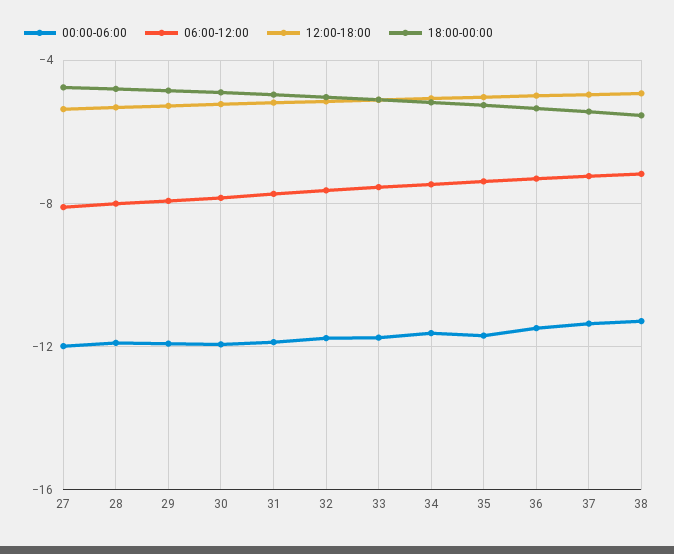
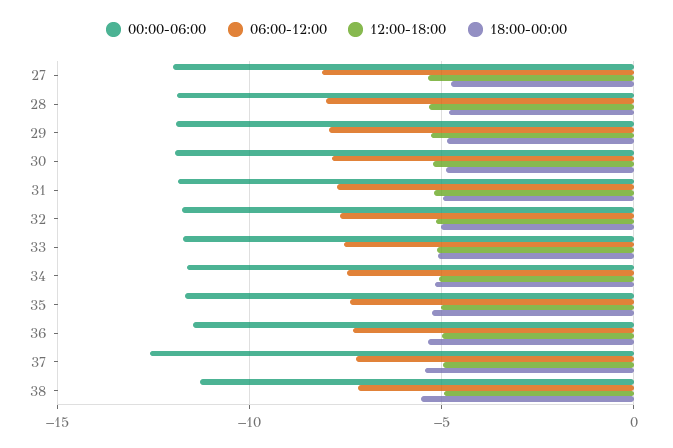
00:00-06:00, 37: -11.5 -> -12.5

